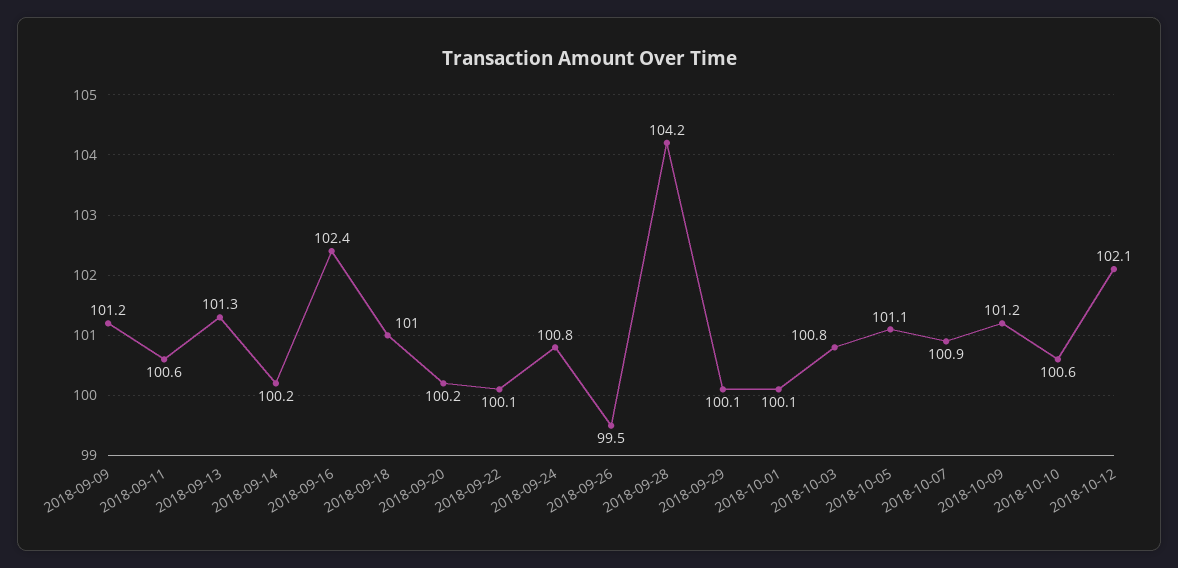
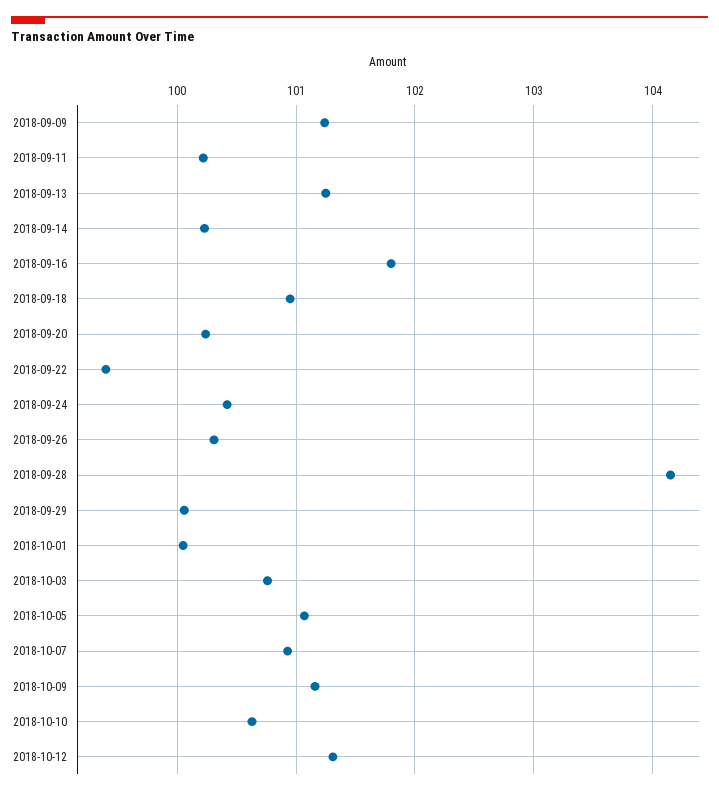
2018-09-11: 100.6 -> 100.2
2018-09-16: 102.4 -> 101.8
2018-09-22: 100.1 -> 99.4
2018-09-24: 100.8 -> 100.4
2018-09-26: 99.5 -> 100.3
2018-10-12: 102.1 -> 101.3

